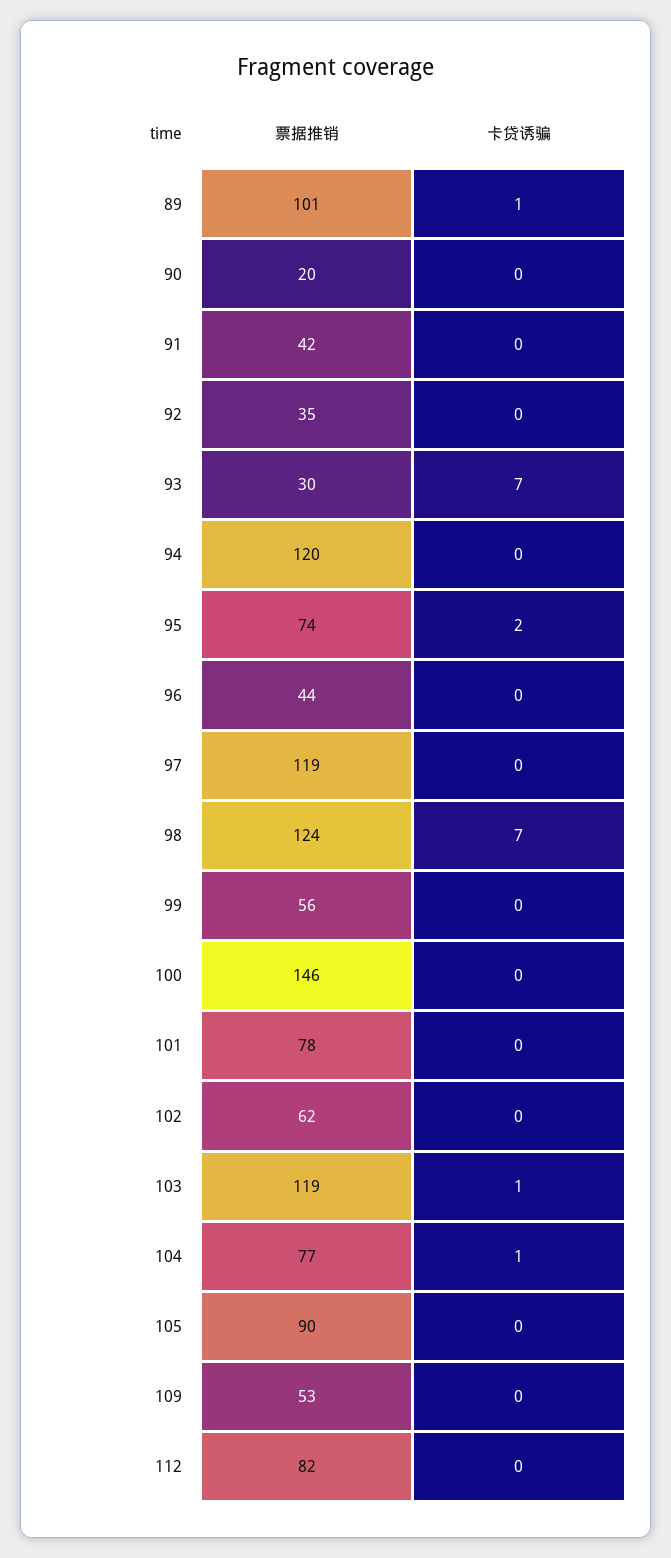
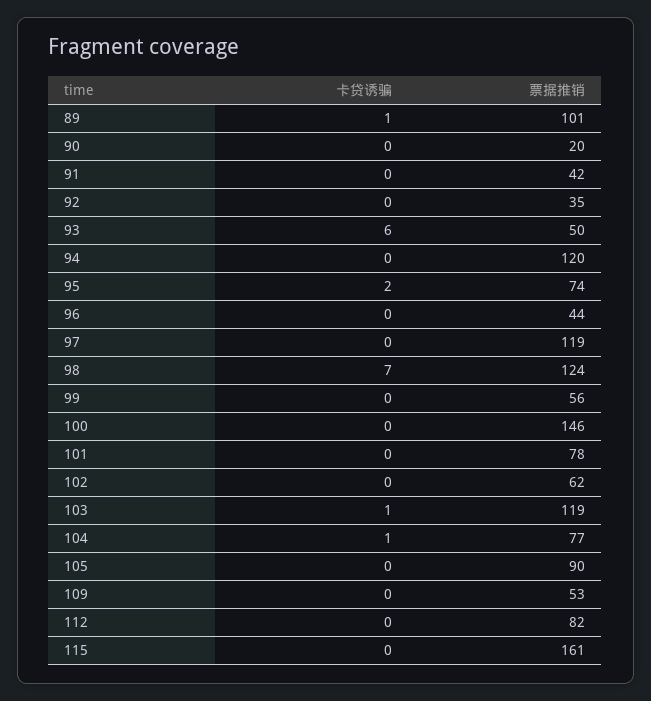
票据推销, 93: 30 -> 50
卡贷诱骗, 93: 7 -> 6
卡贷诱骗, 115: none -> 0
票据推销, 115: none -> 161

